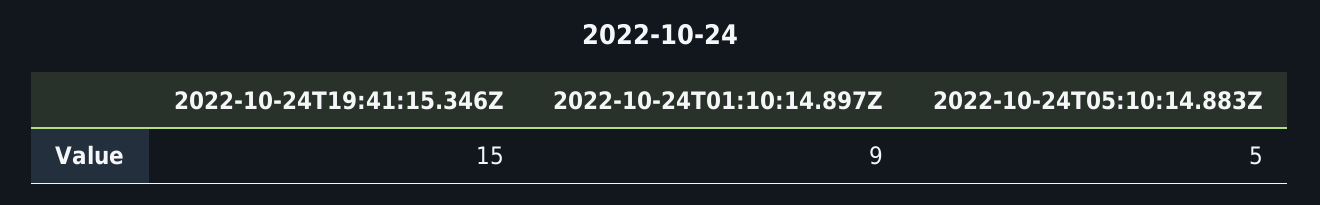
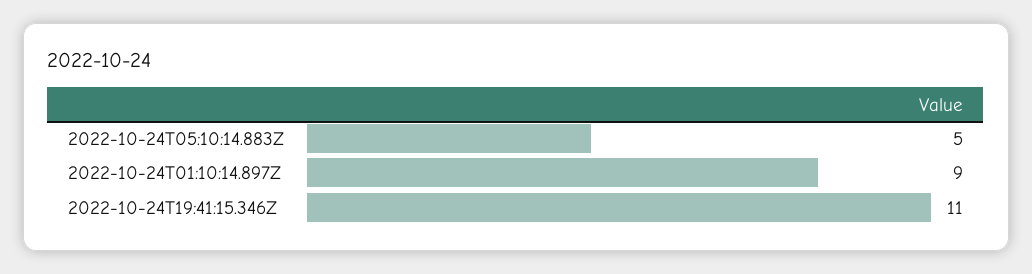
2022-10-24T19:41:15.346Z: 15 -> 11

